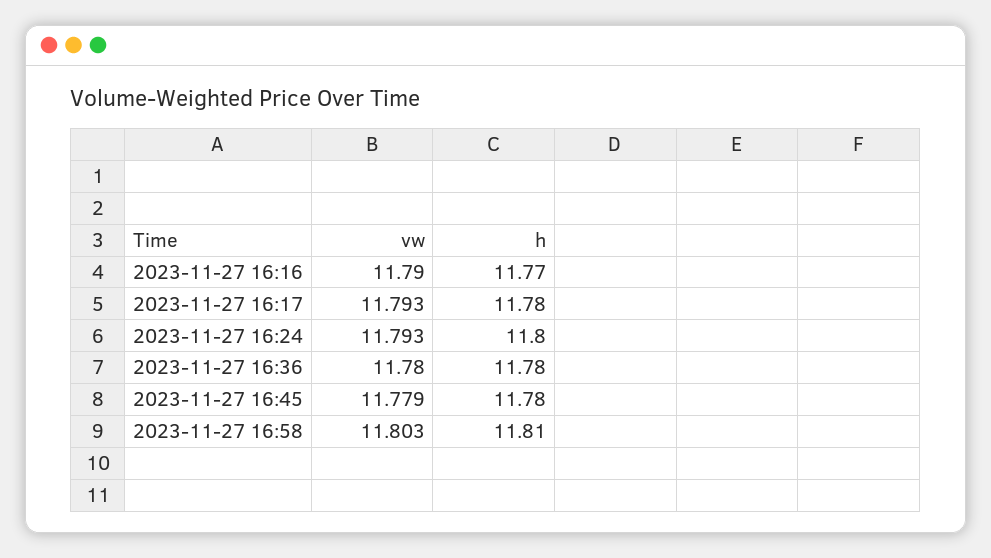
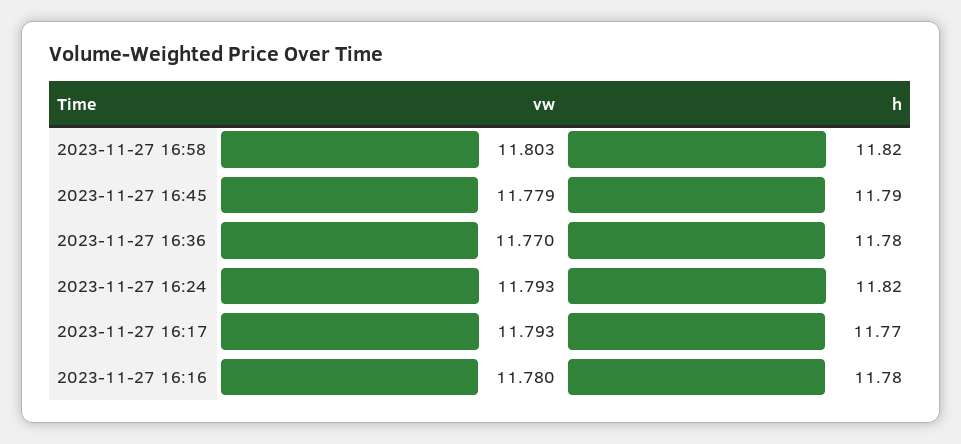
vw, 2023-11-27 16:16: 11.79 -> 11.78
h, 2023-11-27 16:16: 11.77 -> 11.78
h, 2023-11-27 16:17: 11.78 -> 11.77
h, 2023-11-27 16:24: 11.8 -> 11.82
vw, 2023-11-27 16:36: 11.78 -> 11.77
h, 2023-11-27 16:45: 11.78 -> 11.79
h, 2023-11-27 16:58: 11.81 -> 11.82

